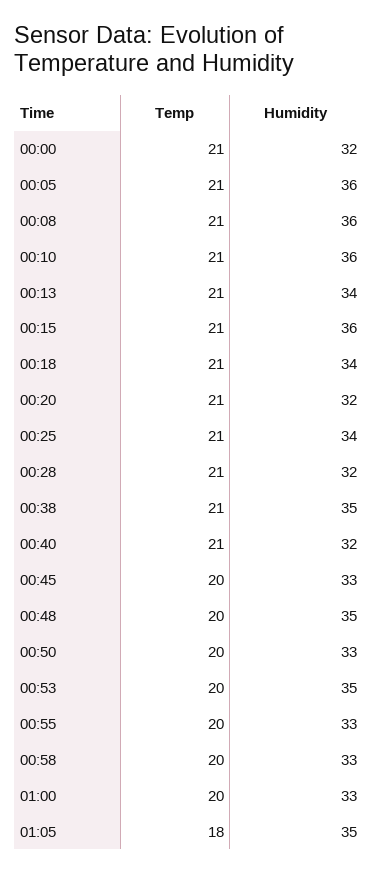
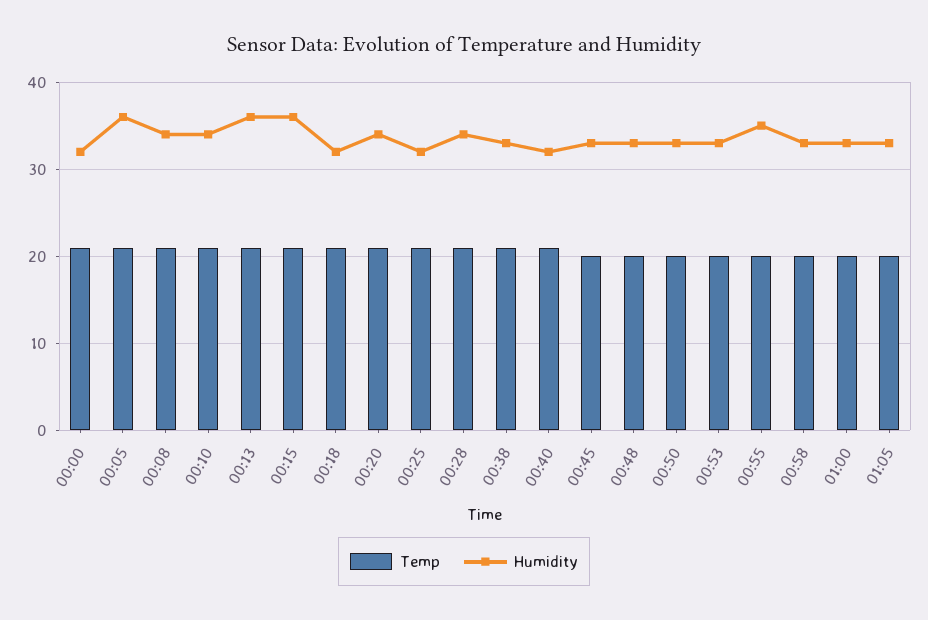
Humidity, 00:08: 36 -> 34
Humidity, 00:10: 36 -> 34
Humidity, 00:13: 34 -> 36
Humidity, 00:18: 34 -> 32
Humidity, 00:20: 32 -> 34
Humidity, 00:25: 34 -> 32
Humidity, 00:28: 32 -> 34
Humidity, 00:38: 35 -> 33
Humidity, 00:48: 35 -> 33
Humidity, 00:53: 35 -> 33
Humidity, 00:55: 33 -> 35
Temp, 01:05: 18 -> 20
Humidity, 01:05: 35 -> 33

